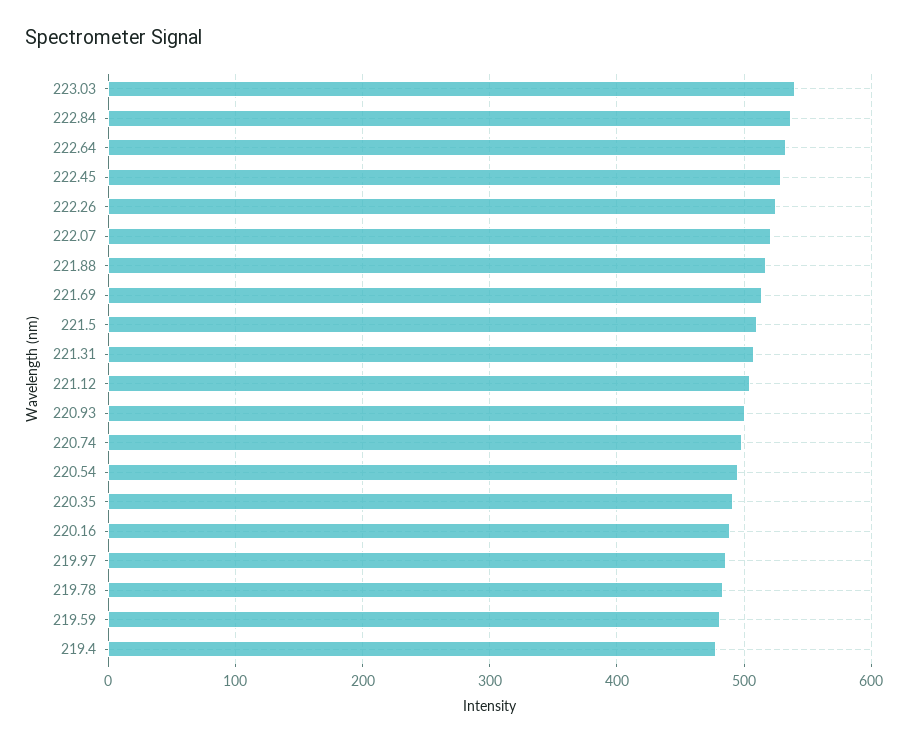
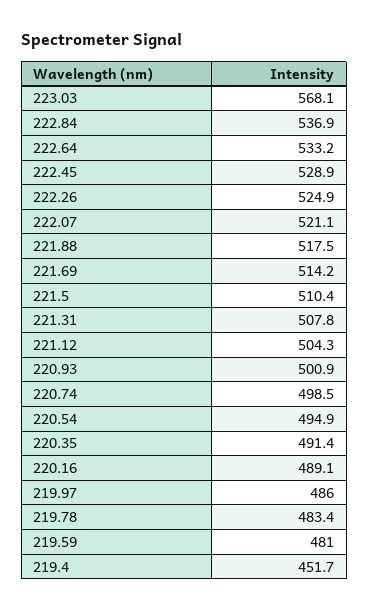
223.03: 540 -> 568.1
219.4: 480 -> 451.7

